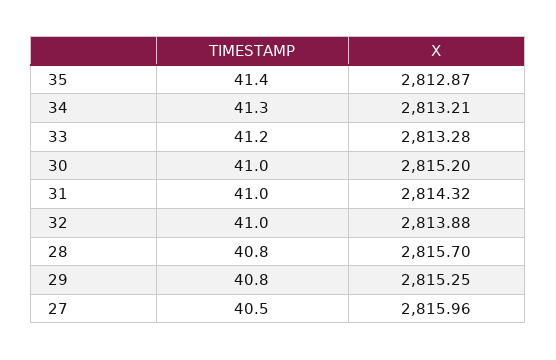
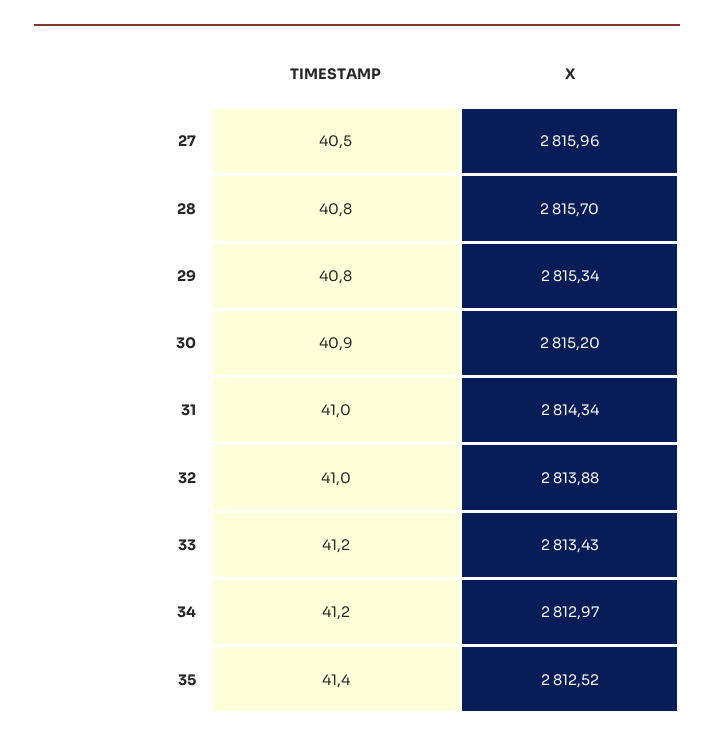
X, 35: 2812.87 -> 2812.52
TIMESTAMP, 34: 41.3 -> 41.2
X, 34: 2813.21 -> 2812.97
X, 33: 2813.28 -> 2813.43
TIMESTAMP, 30: 41 -> 40.9
X, 31: 2814.32 -> 2814.34
X, 29: 2815.25 -> 2815.34

